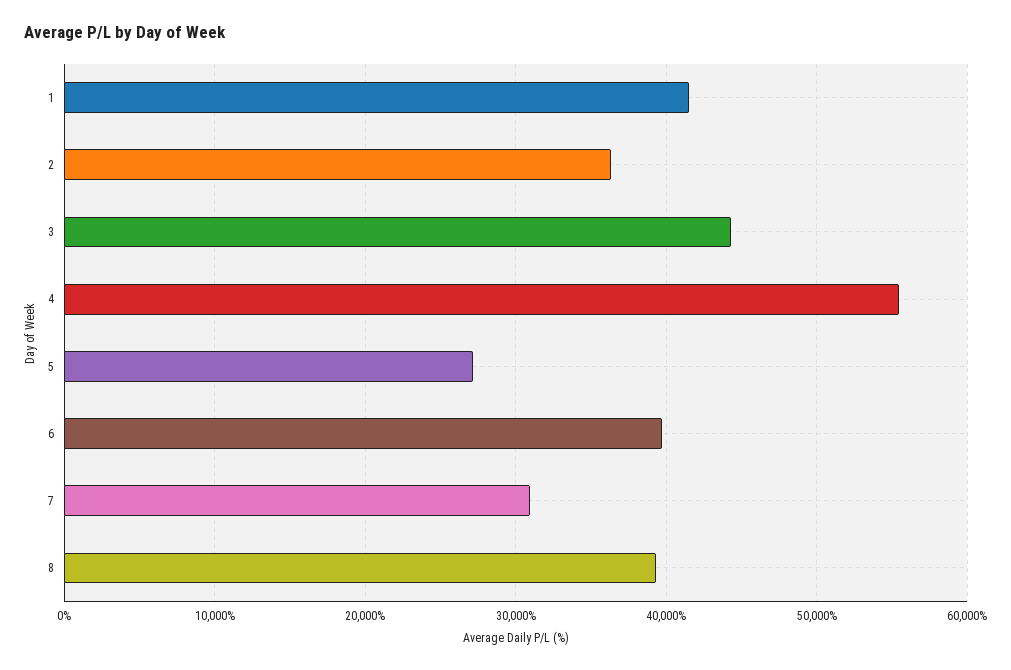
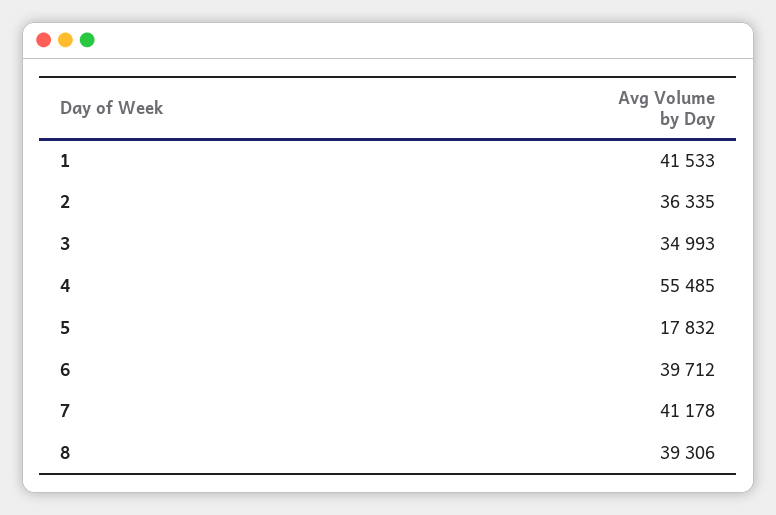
3: 44000 -> 34993
5: 27000 -> 17832
7: 31000 -> 41178

